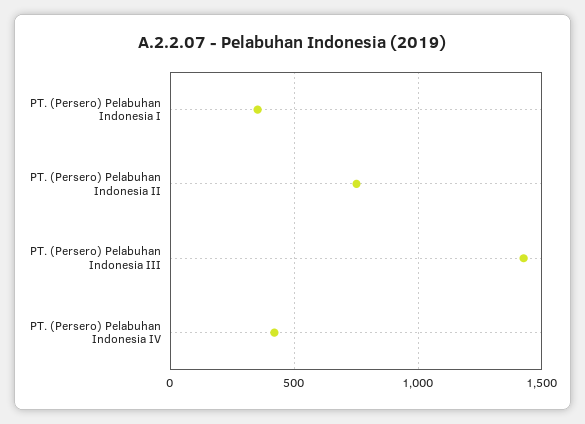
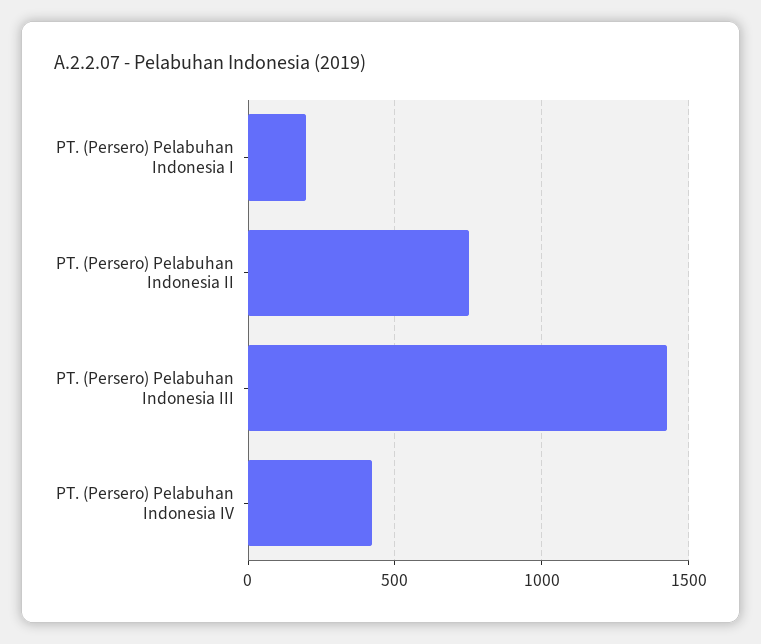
PT. (Persero) Pelabuhan Indonesia I: 350 -> 200

